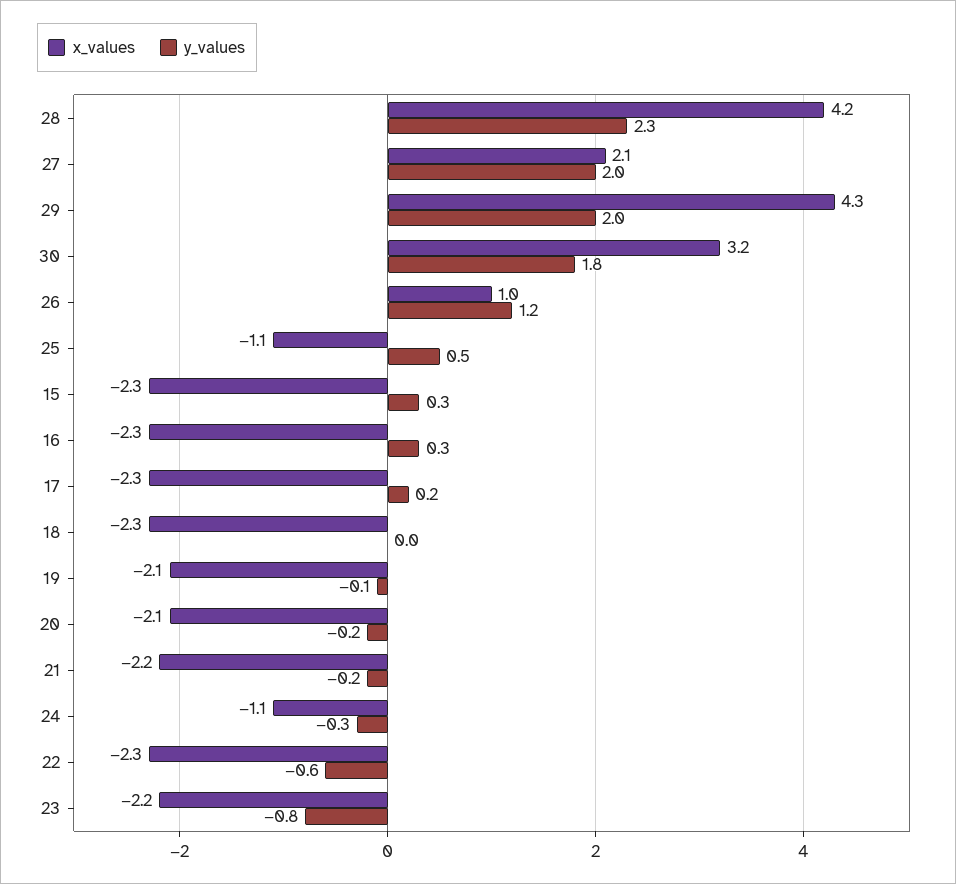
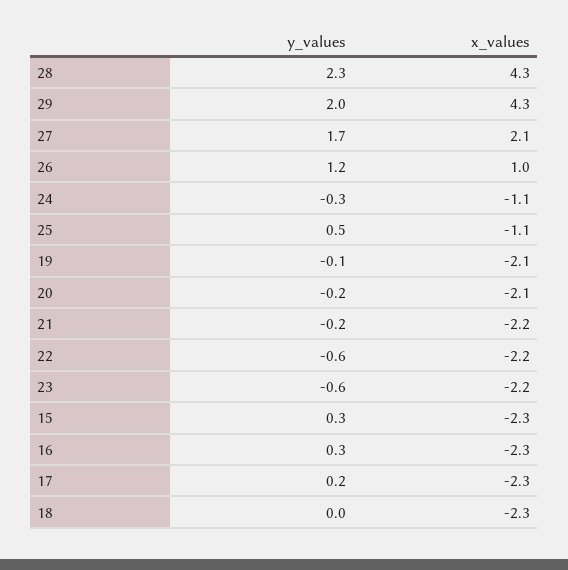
x_values, 28: 4.2 -> 4.3
y_values, 27: 2 -> 1.7
x_values, 30: 3.2 -> none
y_values, 30: 1.8 -> none
x_values, 22: -2.3 -> -2.2
y_values, 23: -0.8 -> -0.6

